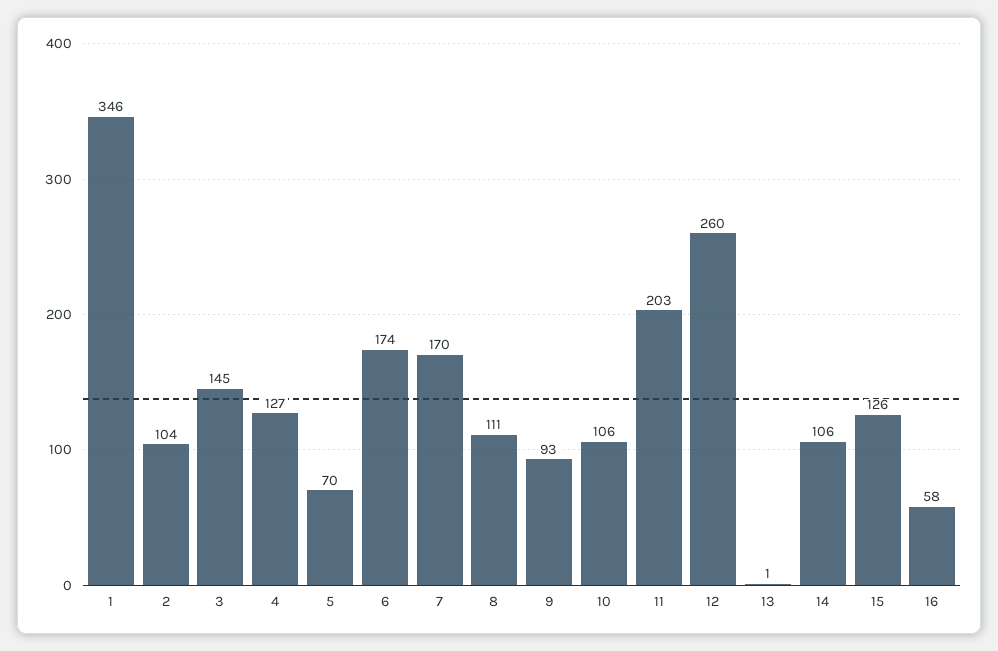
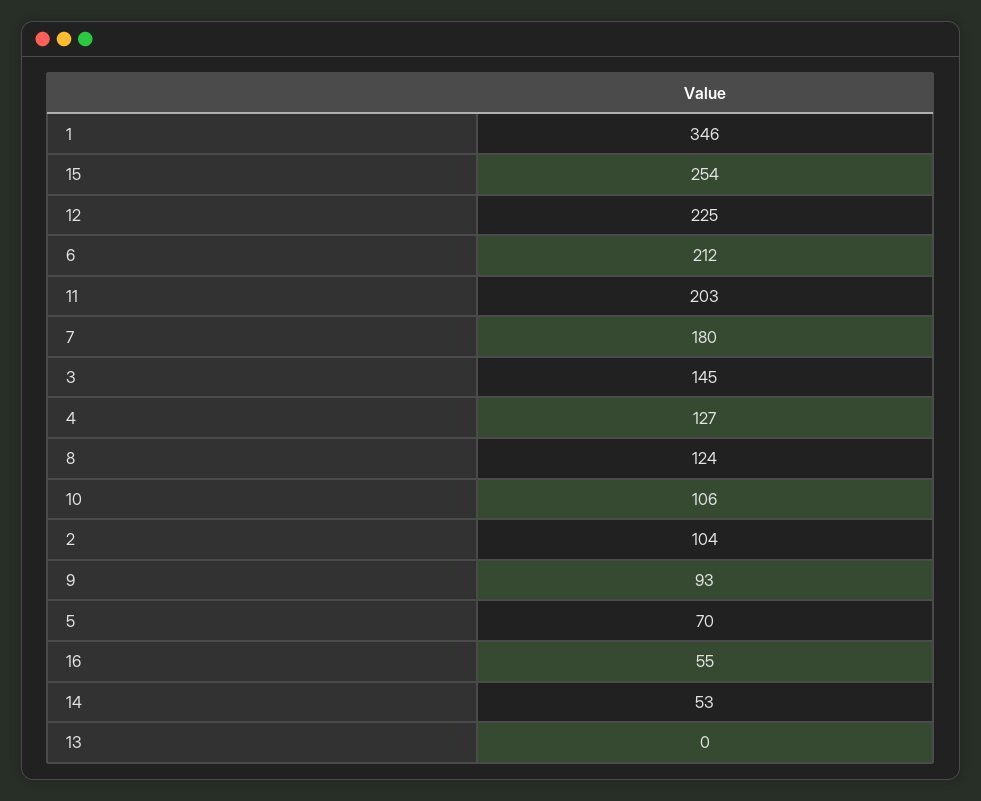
6: 174 -> 212
7: 170 -> 180
8: 111 -> 124
12: 260 -> 225
13: 1 -> 0
14: 106 -> 53
15: 126 -> 254
16: 58 -> 55

